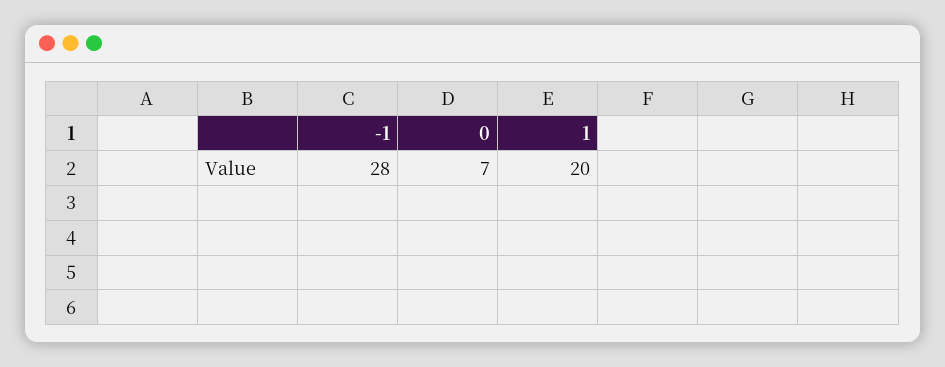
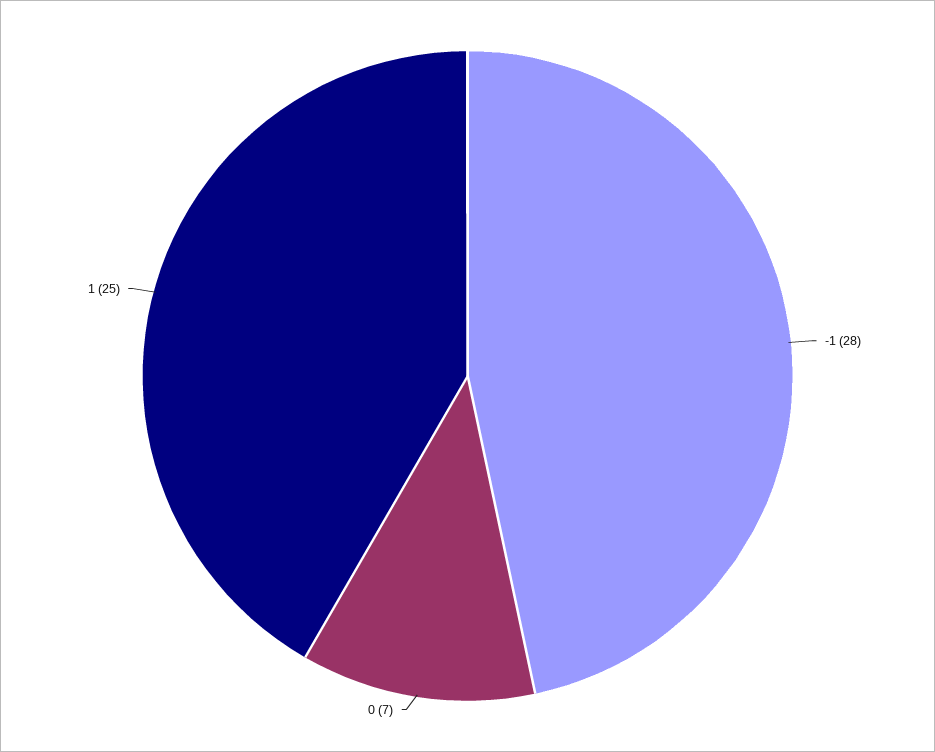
1: 20 -> 25

